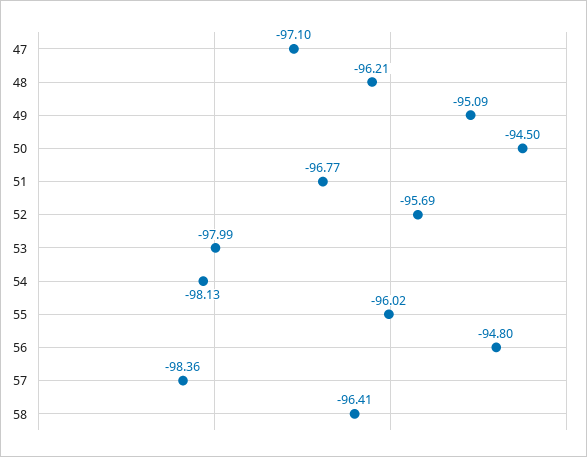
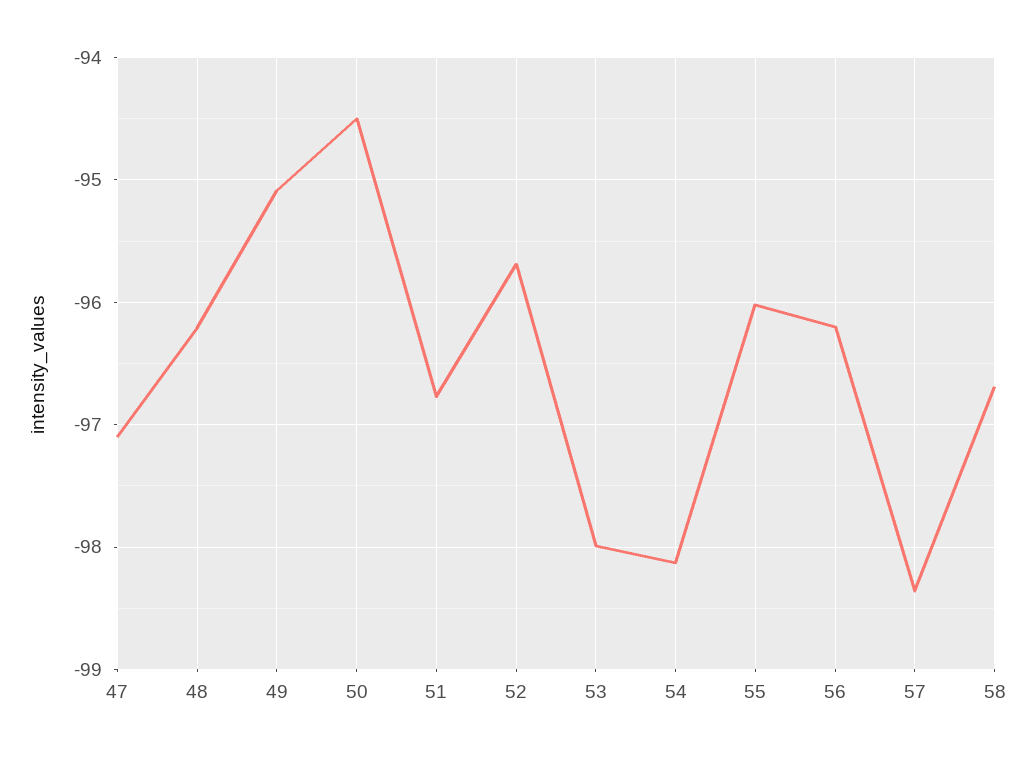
56: -94.8 -> -96.2
58: -96.41 -> -96.7

